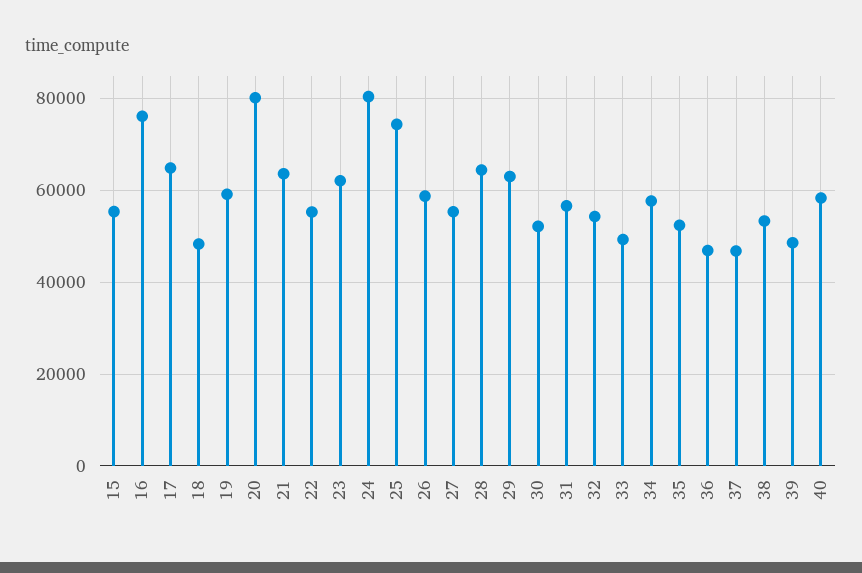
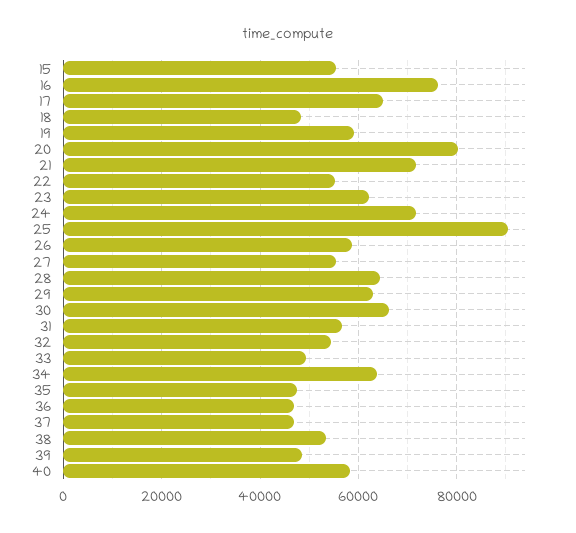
21: 64000 -> 72000
24: 80000 -> 72000
25: 74000 -> 90000
30: 52000 -> 66000
34: 58000 -> 64000
35: 52000 -> 48000

